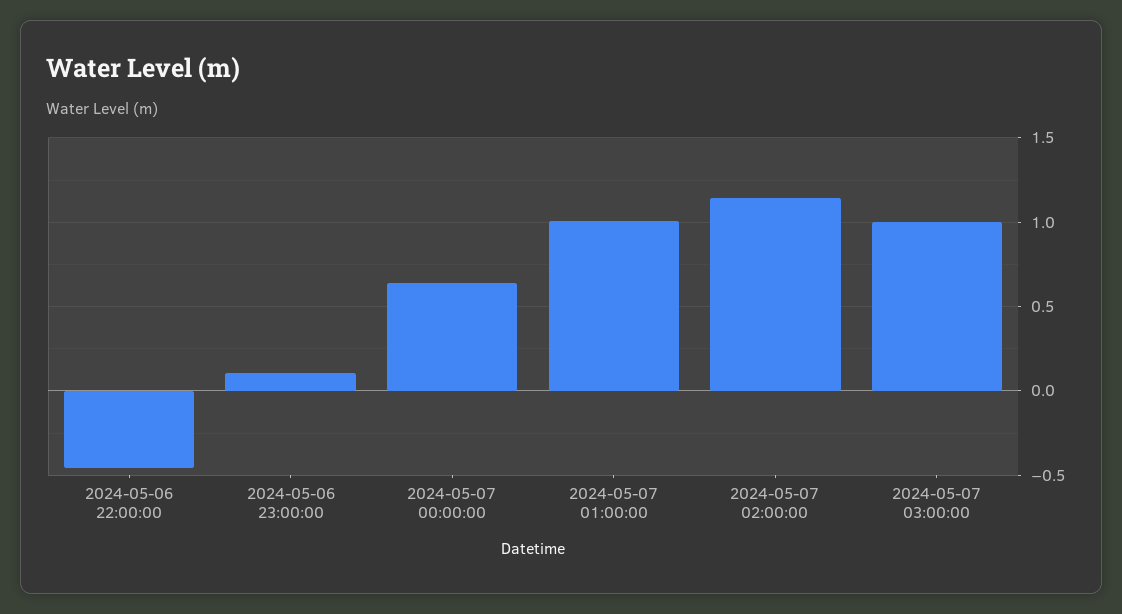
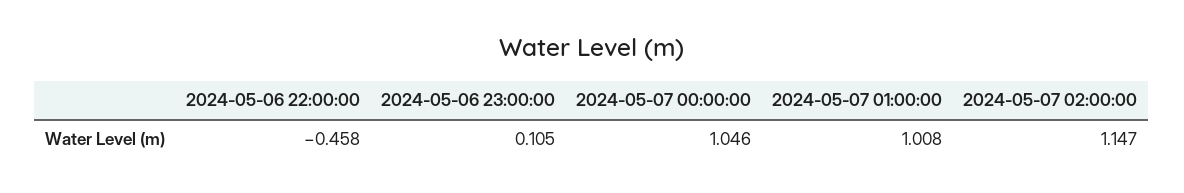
2024-05-07 00:00:00: 0.65 -> 1.046
2024-05-07 03:00:00: 1 -> none

